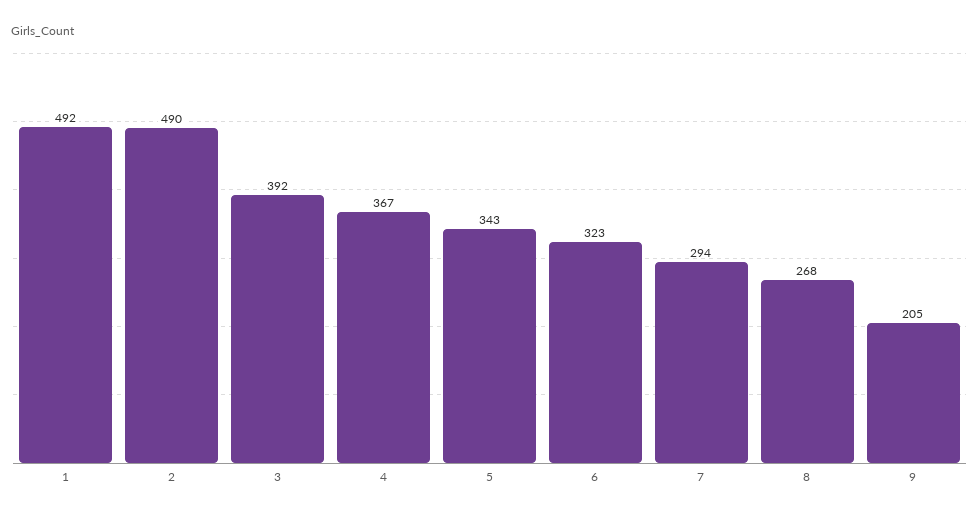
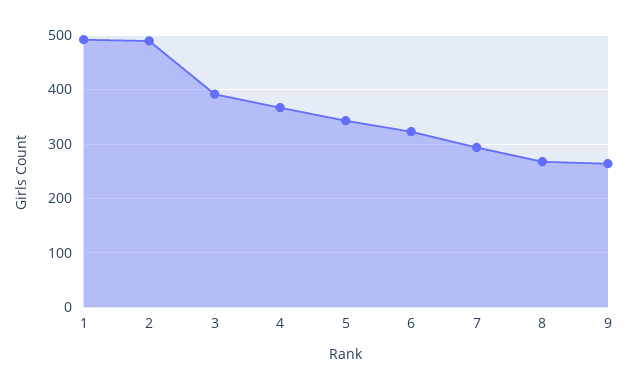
9: 205 -> 260

